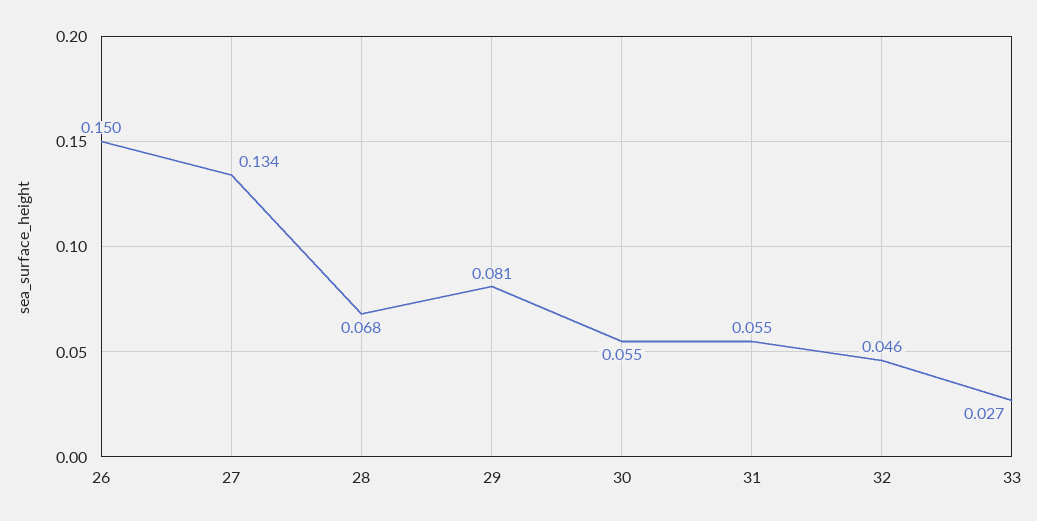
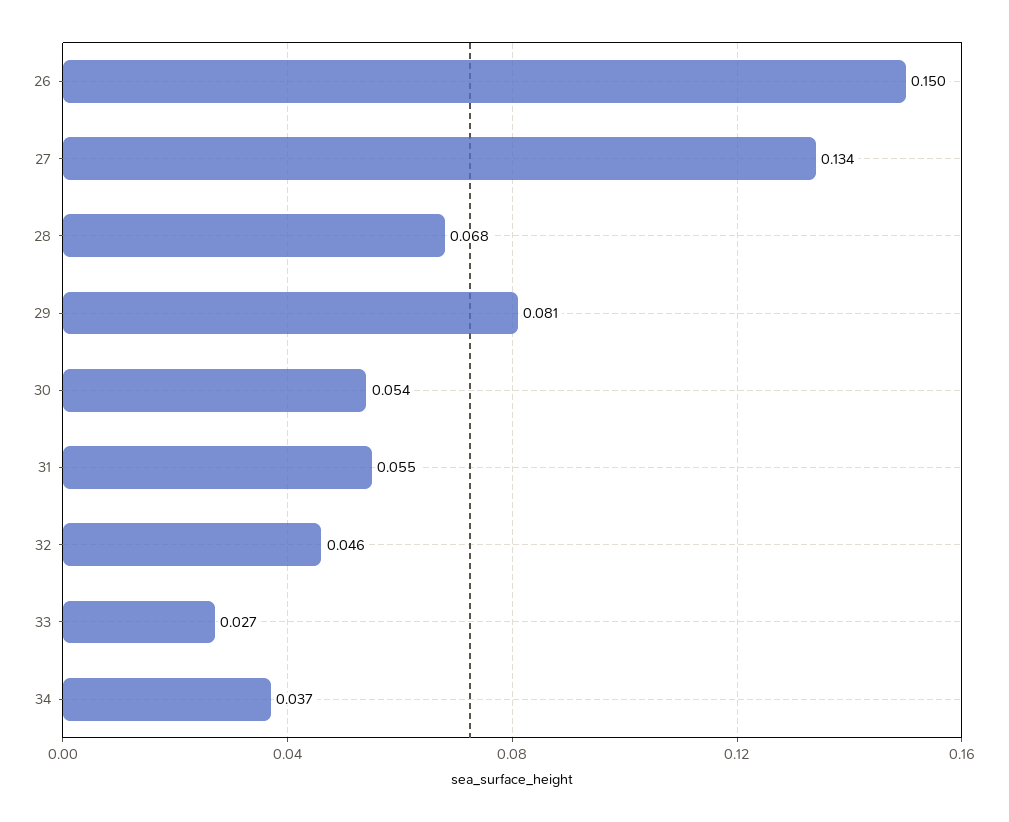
30: 0.055 -> 0.054
34: none -> 0.037

